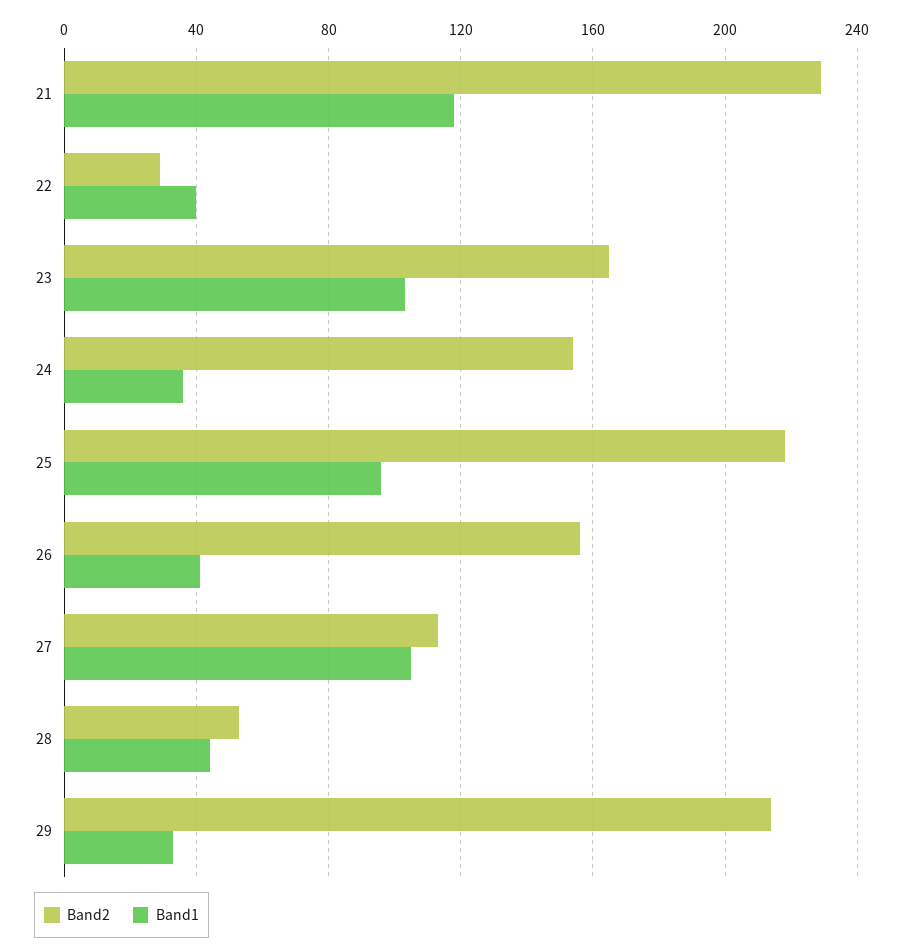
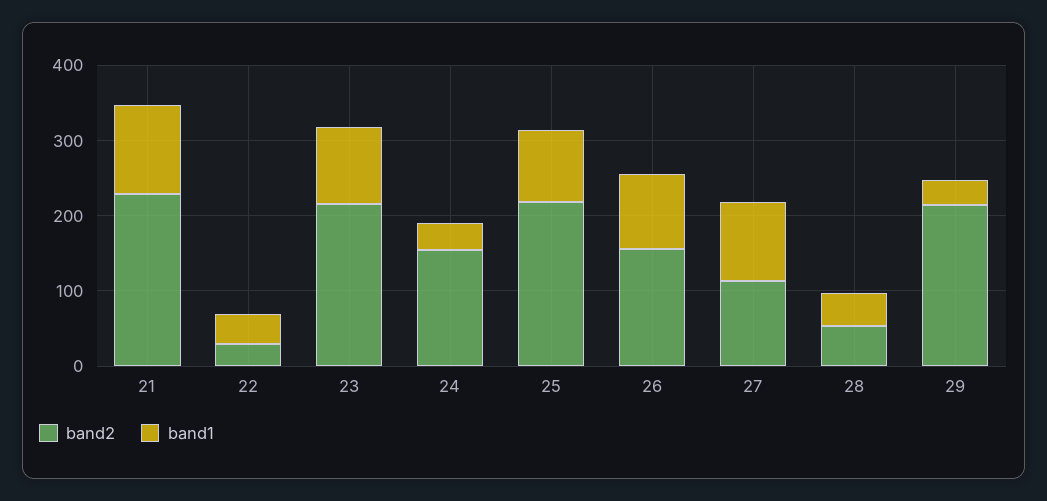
Band2, 23: 165 -> 220
Band1, 26: 40 -> 100

